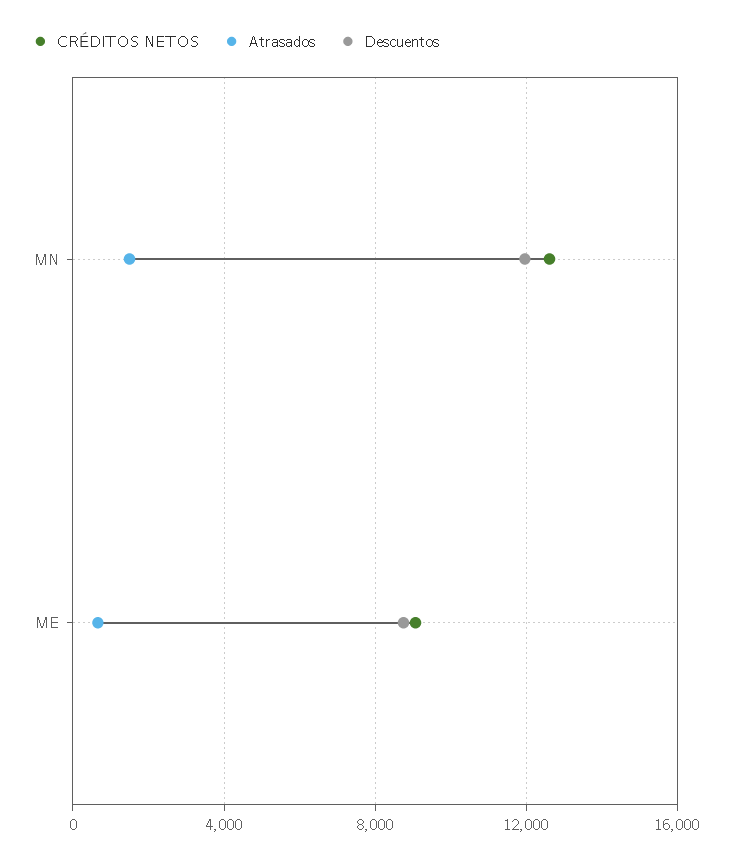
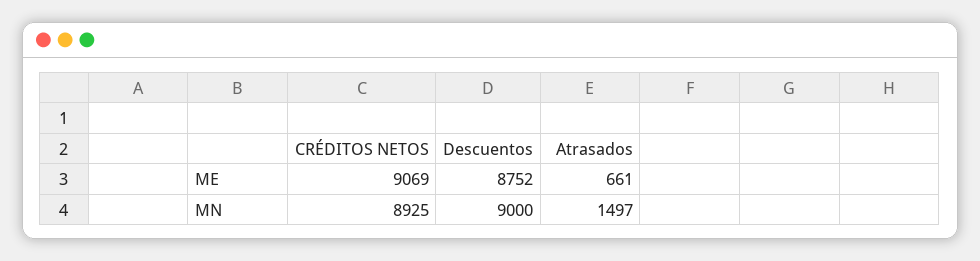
CRÉDITOS NETOS, MN: 12500 -> 8925
Descuentos, MN: 12000 -> 9000

